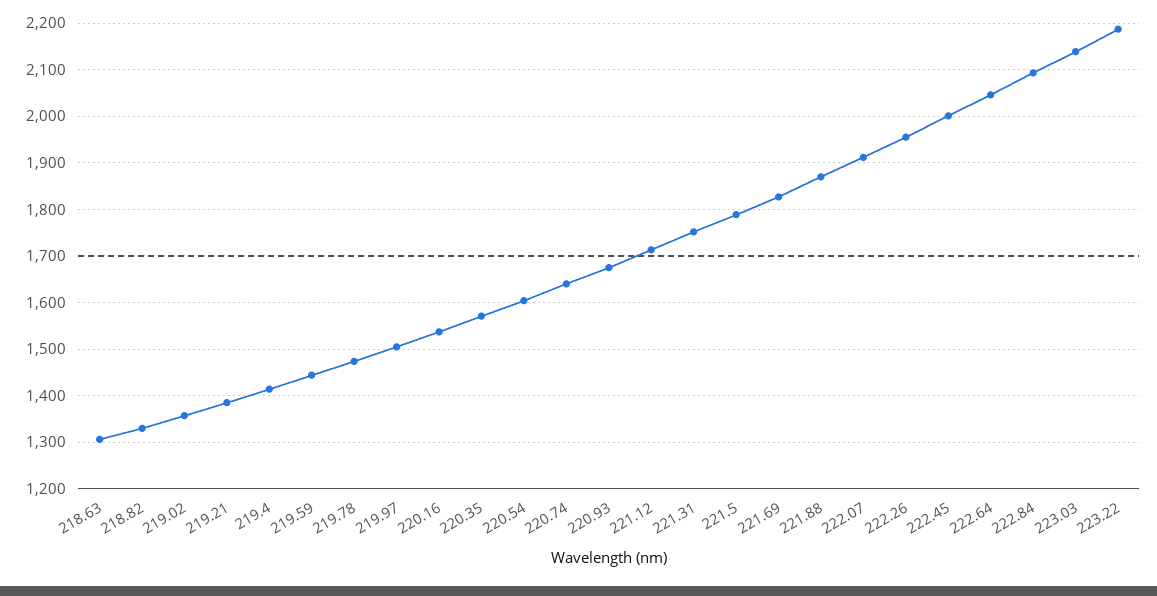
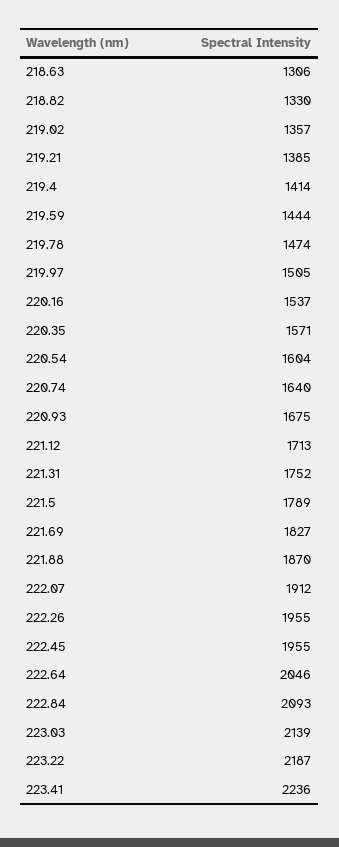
222.45: 2000 -> 1955
223.41: none -> 2236

